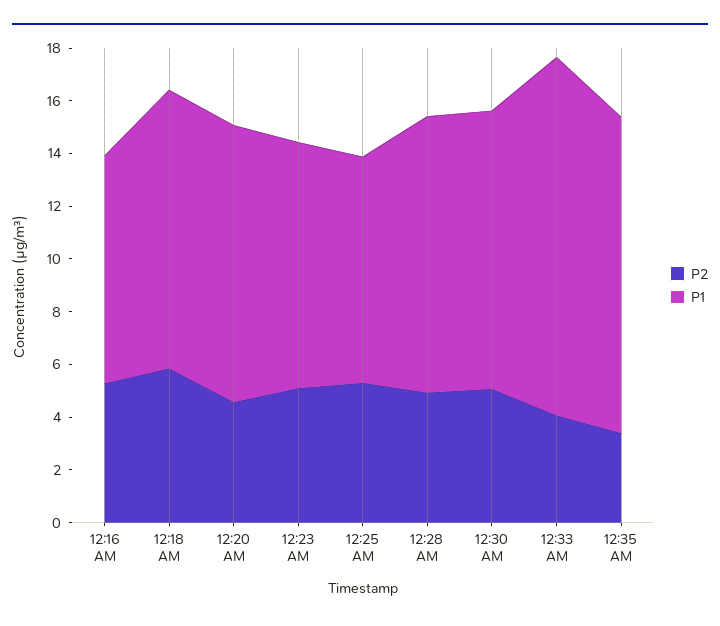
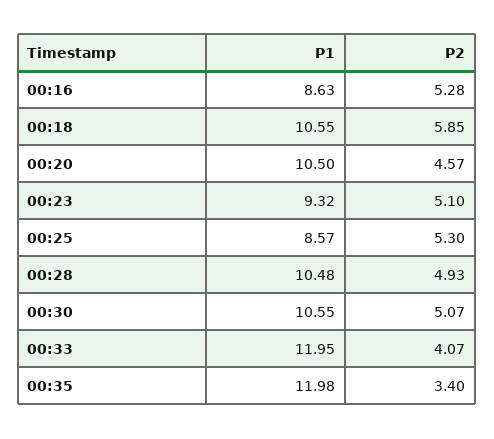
P1, 12:33 AM: 13.5 -> 11.95

